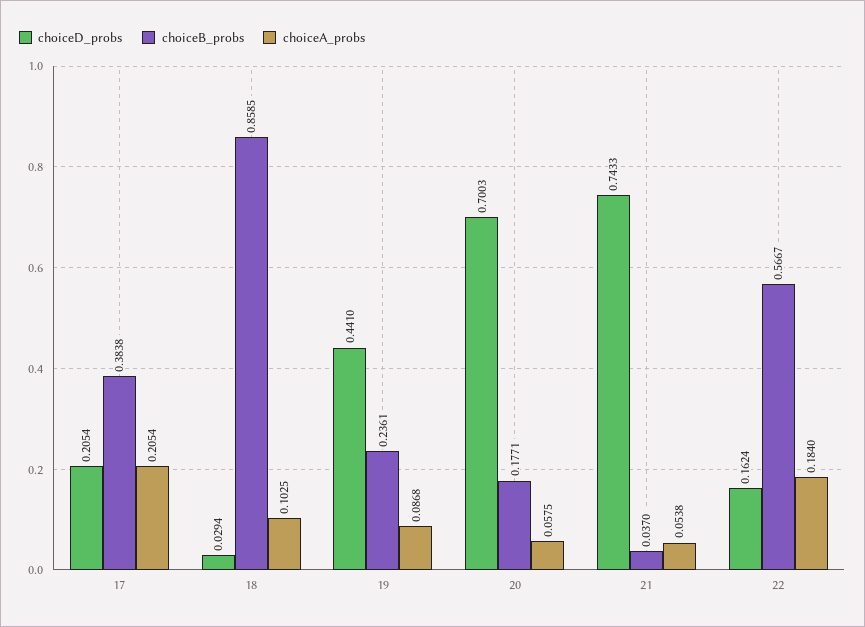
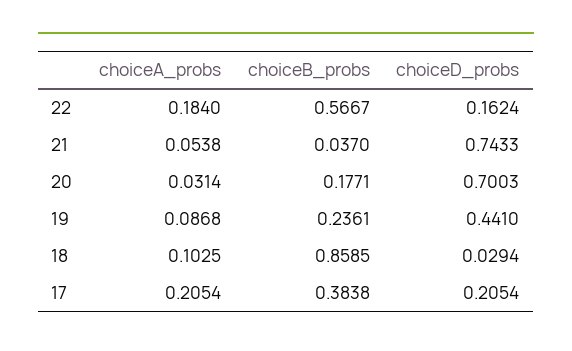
choiceA_probs, 20: 0.0575 -> 0.0314

